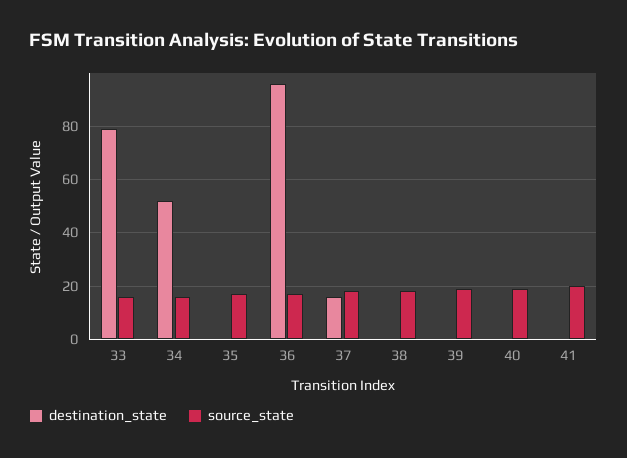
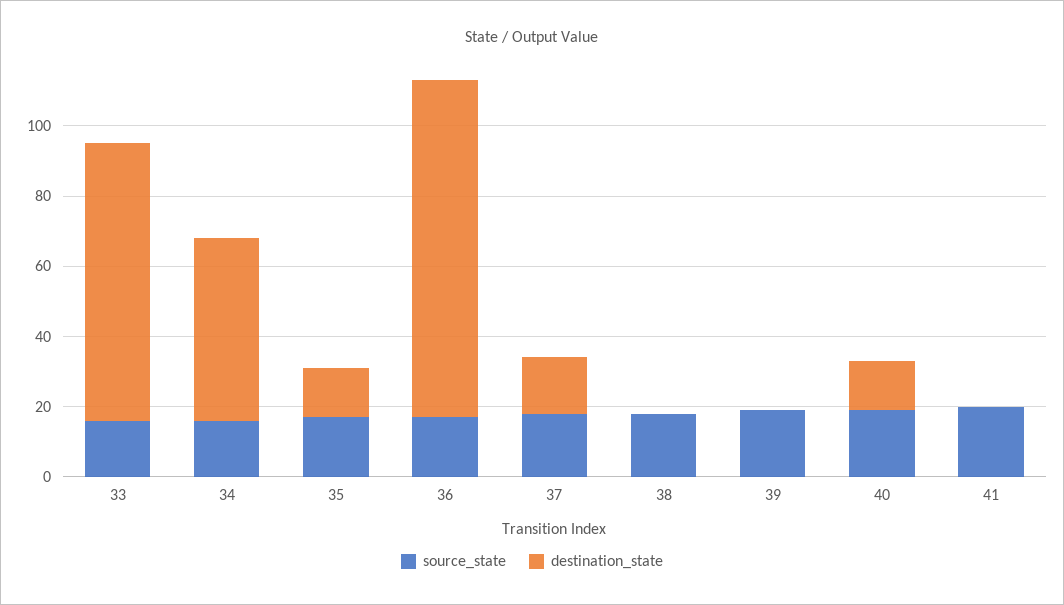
destination_state, 35: 0 -> 15
destination_state, 40: 0 -> 15

